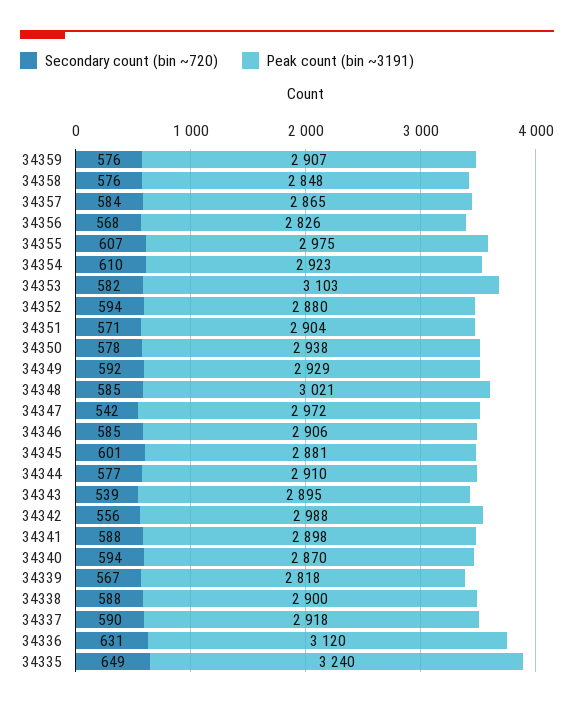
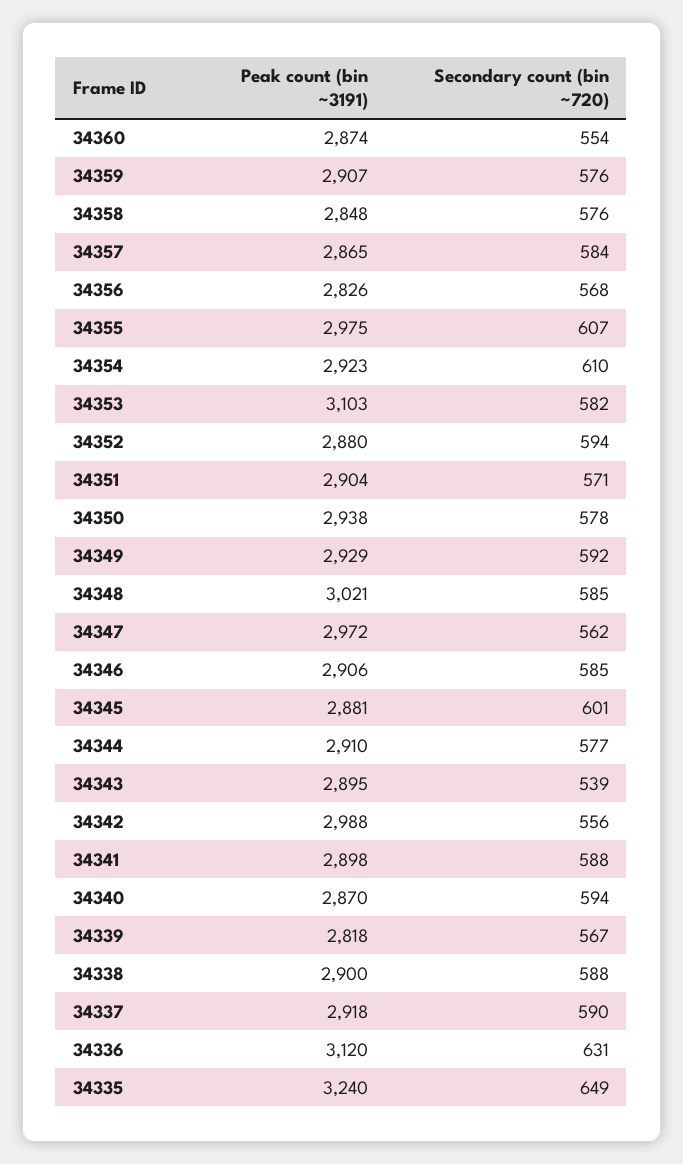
Secondary count (bin ~720), 34347: 542 -> 562
Peak count (bin ~3191), 34360: none -> 2874
Secondary count (bin ~720), 34360: none -> 554

